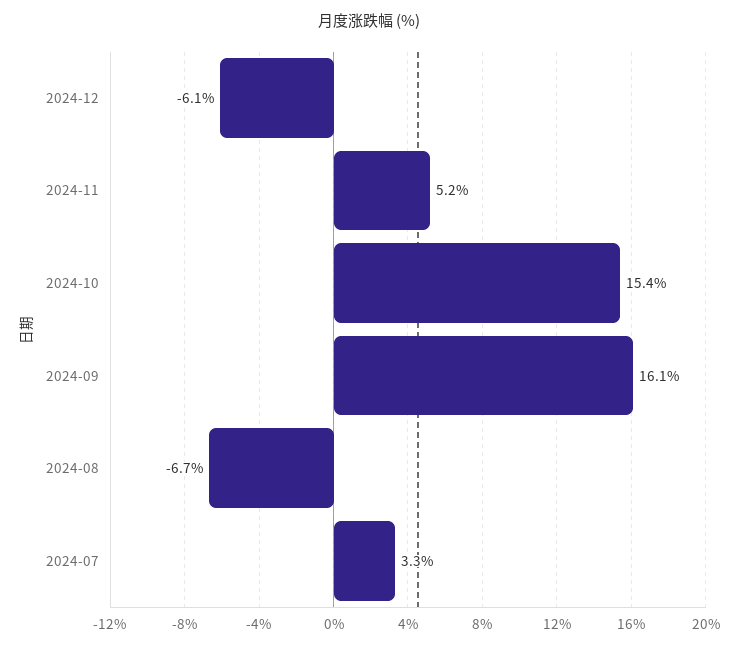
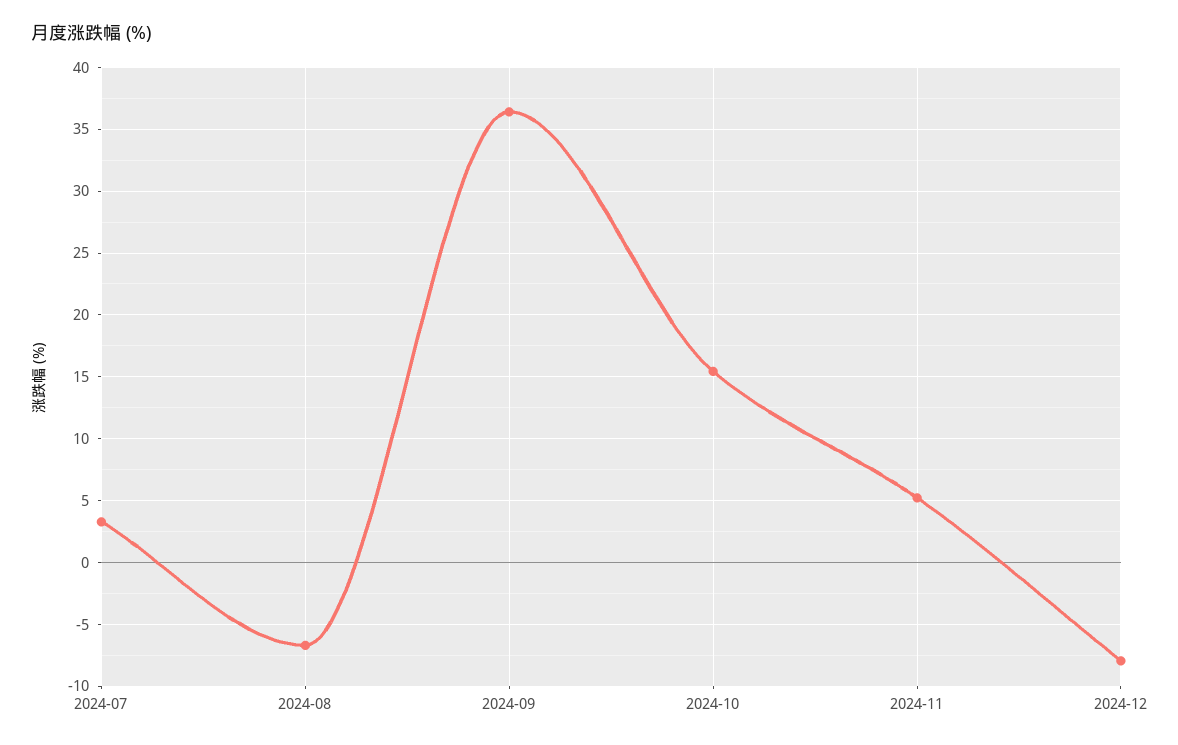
2024-12: -6.1 -> -8
2024-09: 16.1 -> 36.5

